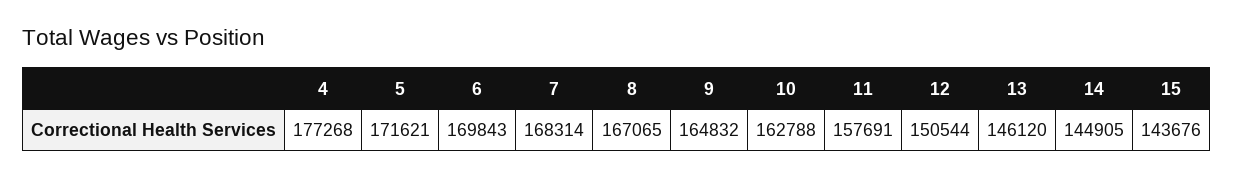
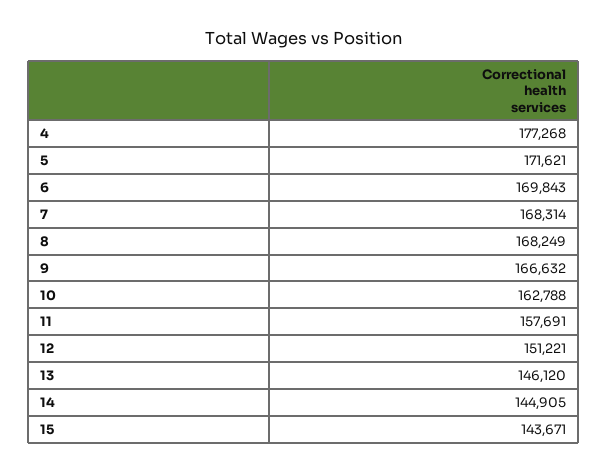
8: 167065 -> 168249
9: 164832 -> 166632
12: 150544 -> 151221
15: 143676 -> 143671

